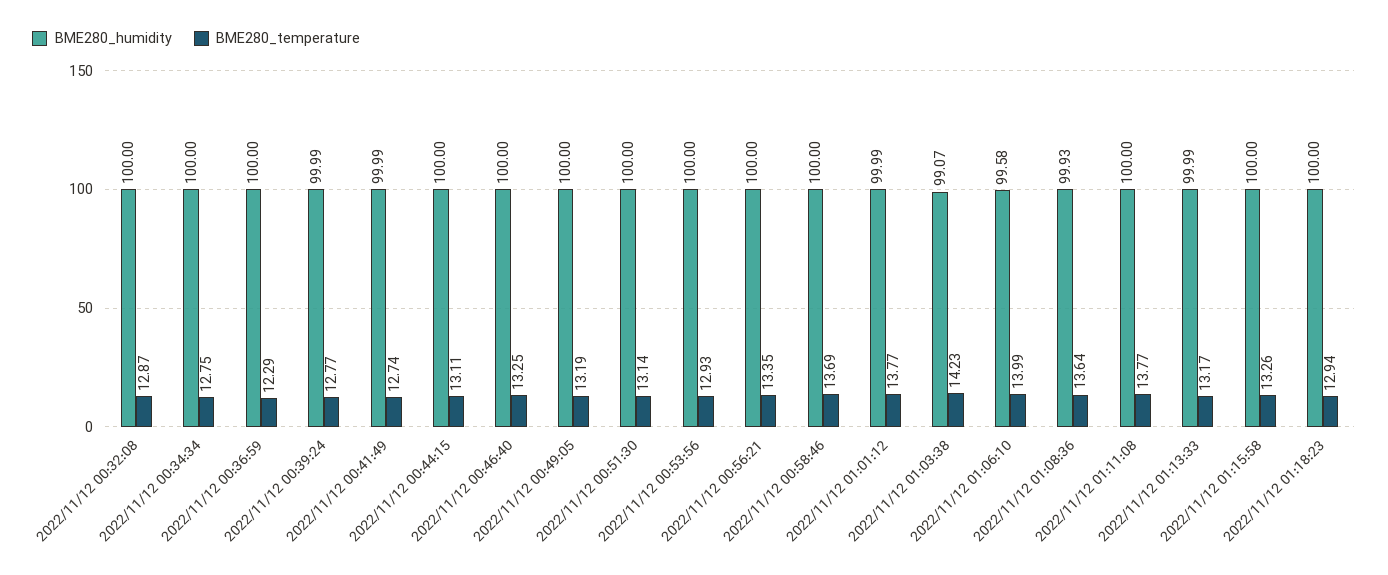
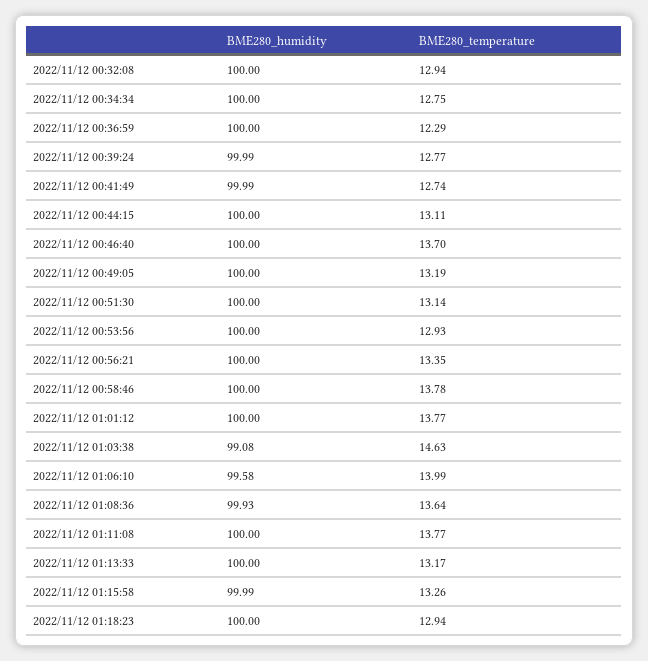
BME280_temperature, 2022/11/12 00:32:08: 12.87 -> 12.94
BME280_temperature, 2022/11/12 00:46:40: 13.25 -> 13.7
BME280_temperature, 2022/11/12 00:58:46: 13.69 -> 13.78
BME280_humidity, 2022/11/12 01:01:12: 99.99 -> 100
BME280_humidity, 2022/11/12 01:03:38: 99.07 -> 99.08
BME280_temperature, 2022/11/12 01:03:38: 14.23 -> 14.63
BME280_humidity, 2022/11/12 01:13:33: 99.99 -> 100
BME280_humidity, 2022/11/12 01:15:58: 100 -> 99.99

